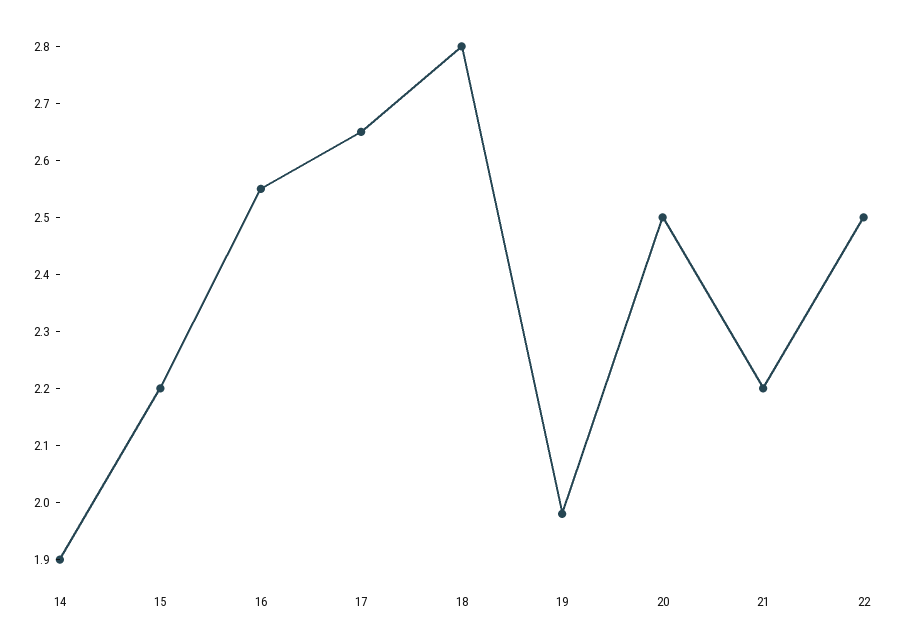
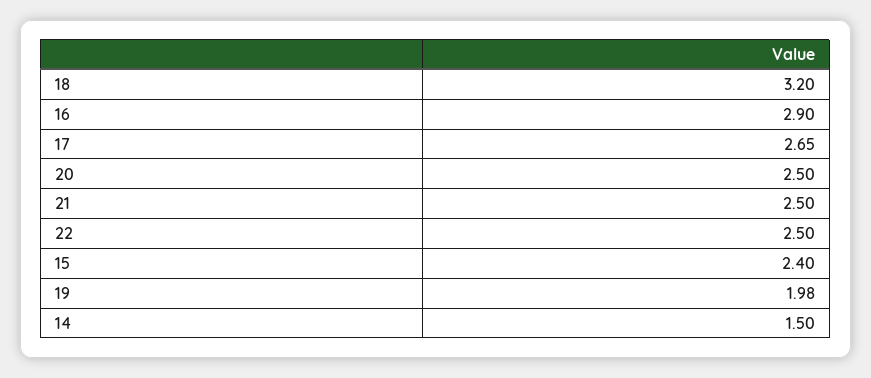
14: 1.9 -> 1.5
15: 2.2 -> 2.4
16: 2.55 -> 2.9
18: 2.8 -> 3.2
21: 2.2 -> 2.5

